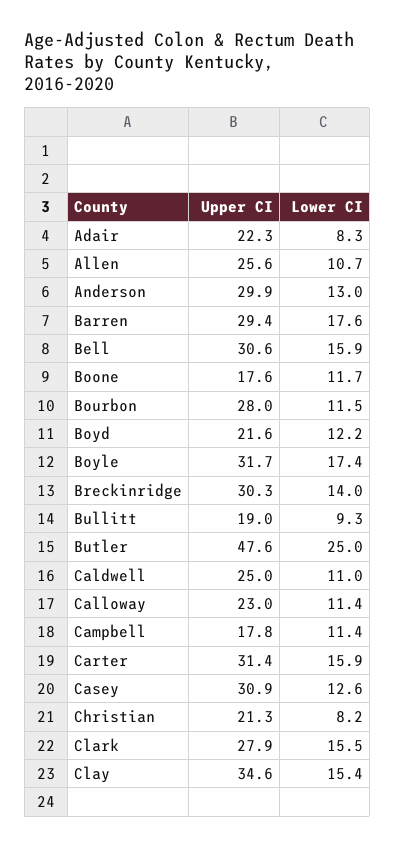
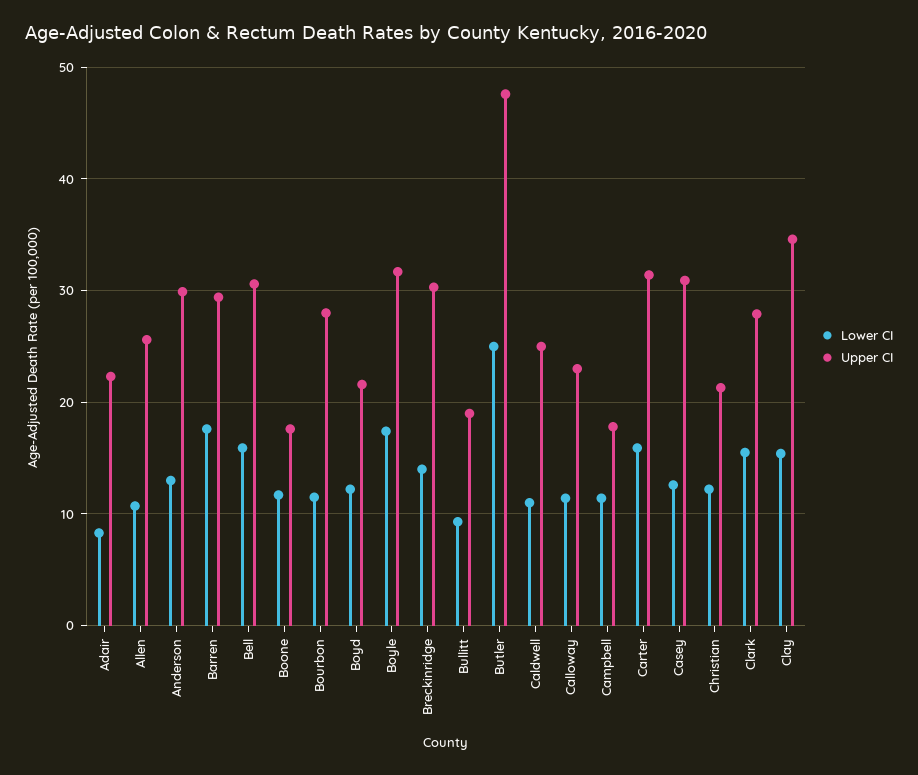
Lower CI, Christian: 8.2 -> 12

